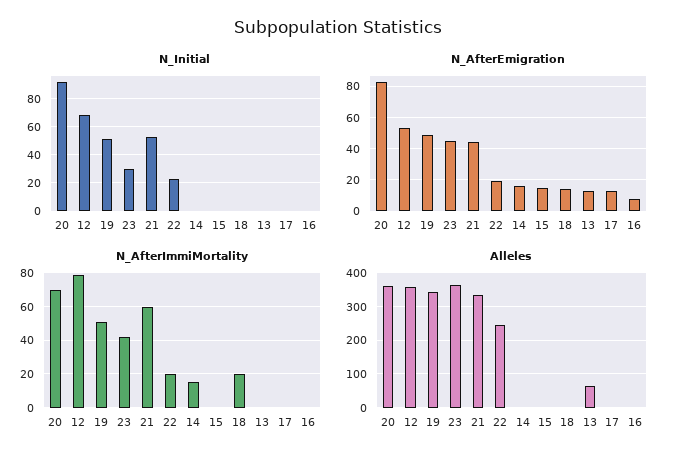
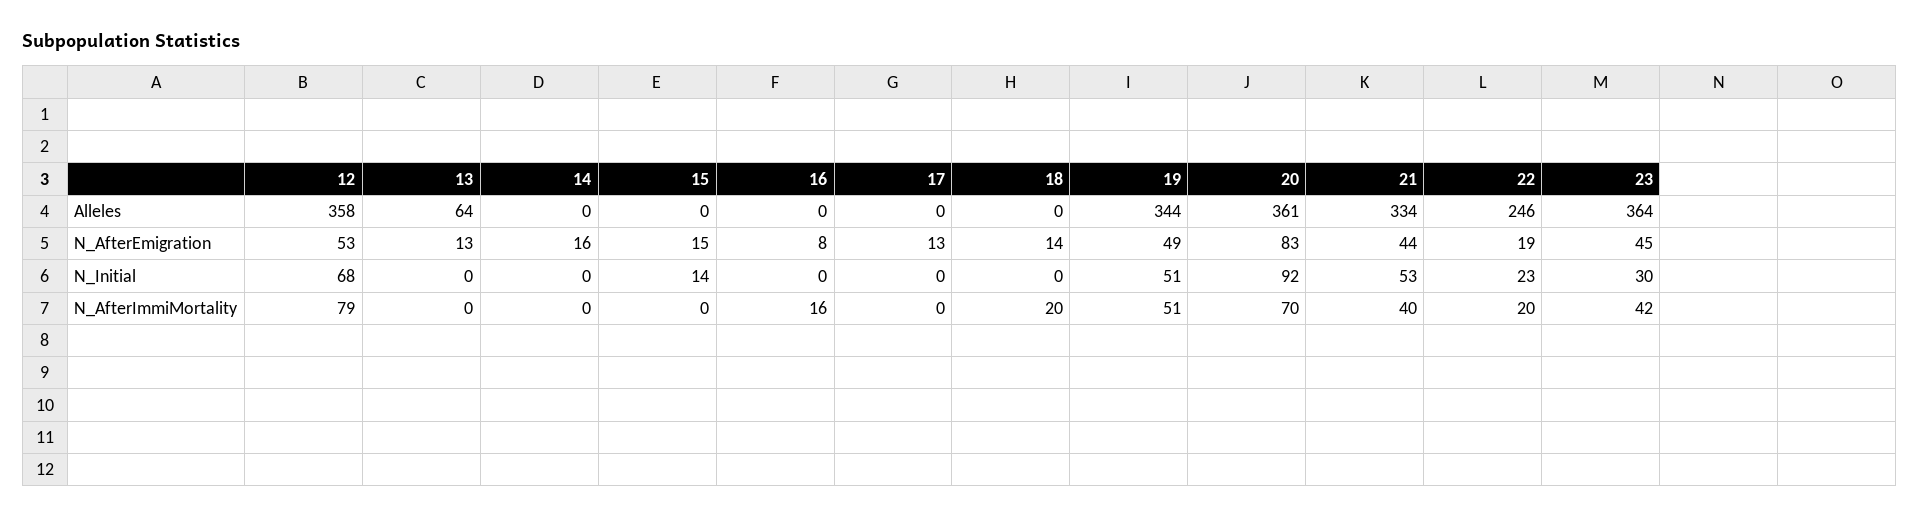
N_Initial, 15: 0 -> 14
N_AfterImmiMortality, 21: 60 -> 40
N_AfterImmiMortality, 14: 15 -> 0
N_AfterImmiMortality, 16: 0 -> 16

